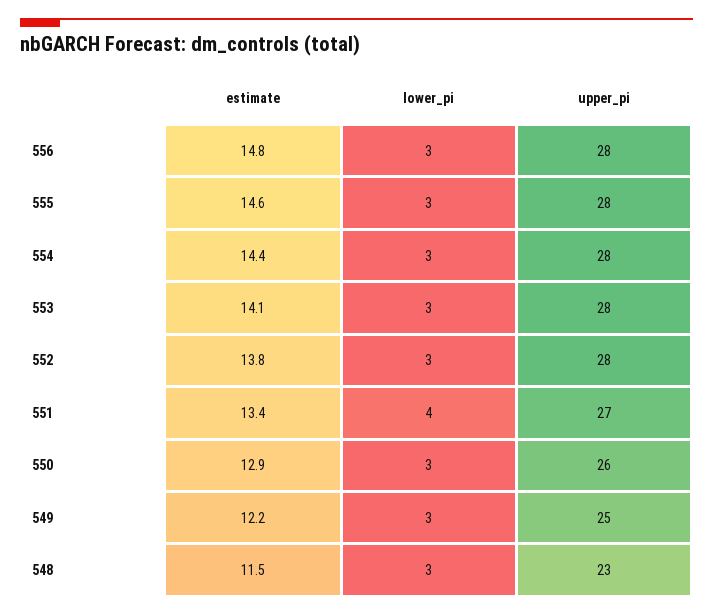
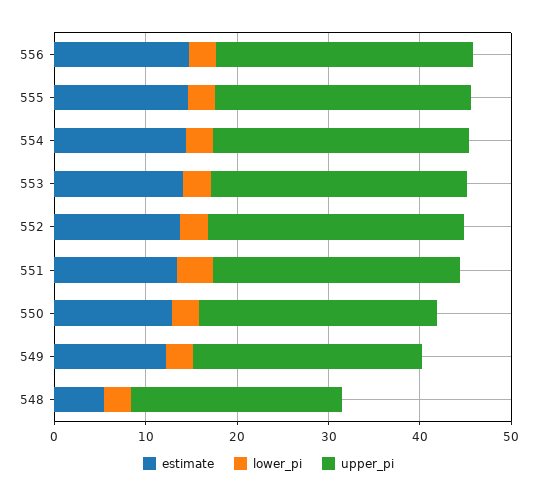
estimate, 548: 11.5 -> 6

